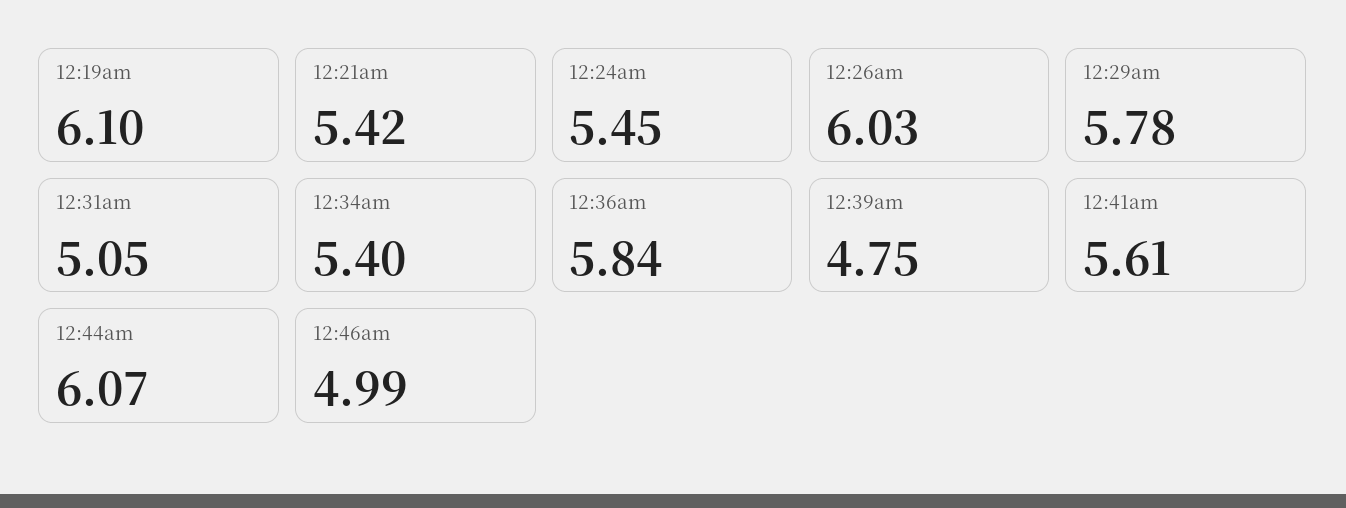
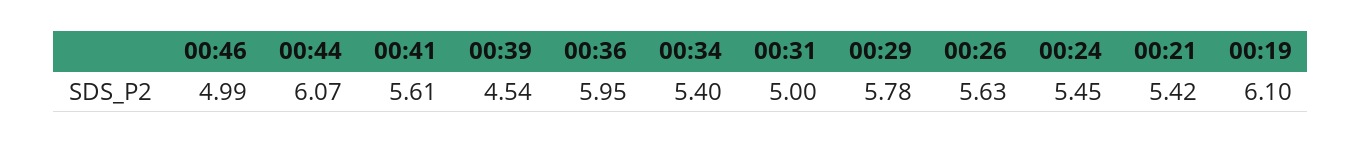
12:26am: 6.03 -> 5.63
12:31am: 5.05 -> 5
12:36am: 5.84 -> 5.95
12:39am: 4.75 -> 4.54

